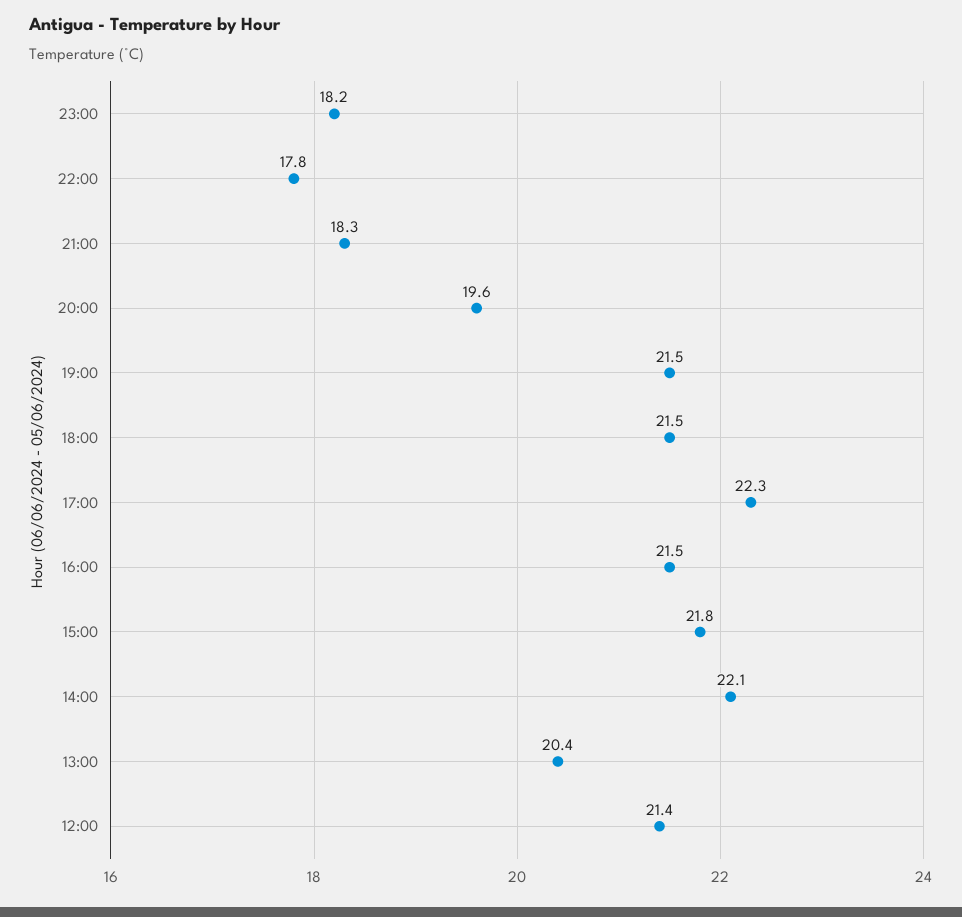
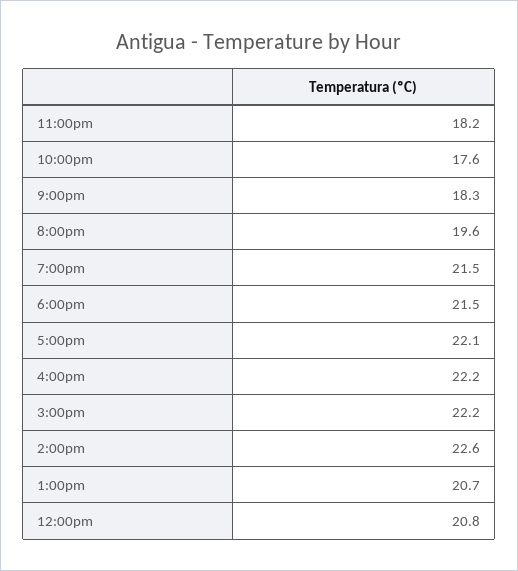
22:00: 17.8 -> 17.6
17:00: 22.3 -> 22.1
16:00: 21.5 -> 22.2
15:00: 21.8 -> 22.2
14:00: 22.1 -> 22.6
13:00: 20.4 -> 20.7
12:00: 21.4 -> 20.8

